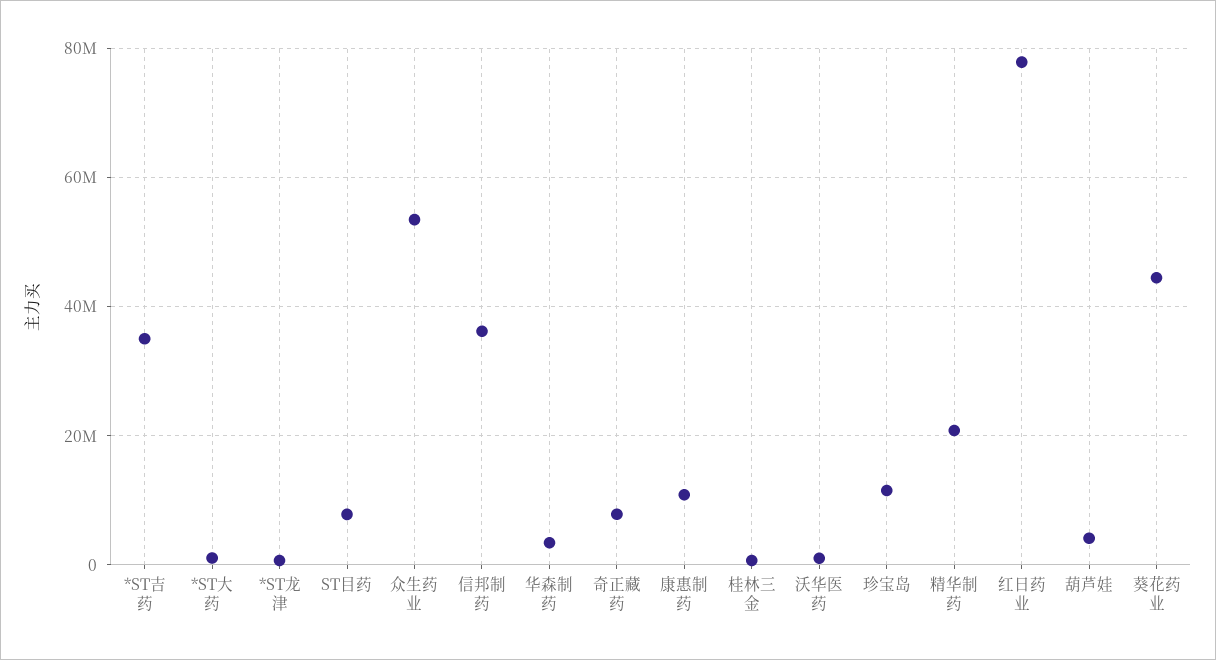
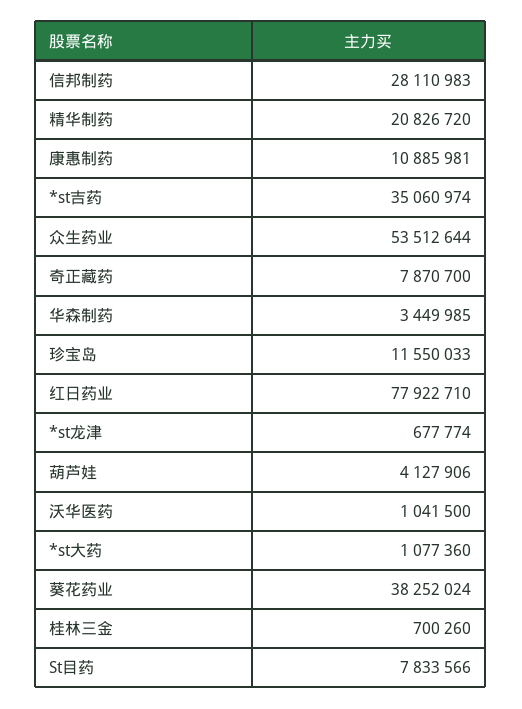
信邦制药: 36000000 -> 28110983
葵花药业: 44000000 -> 38252024

